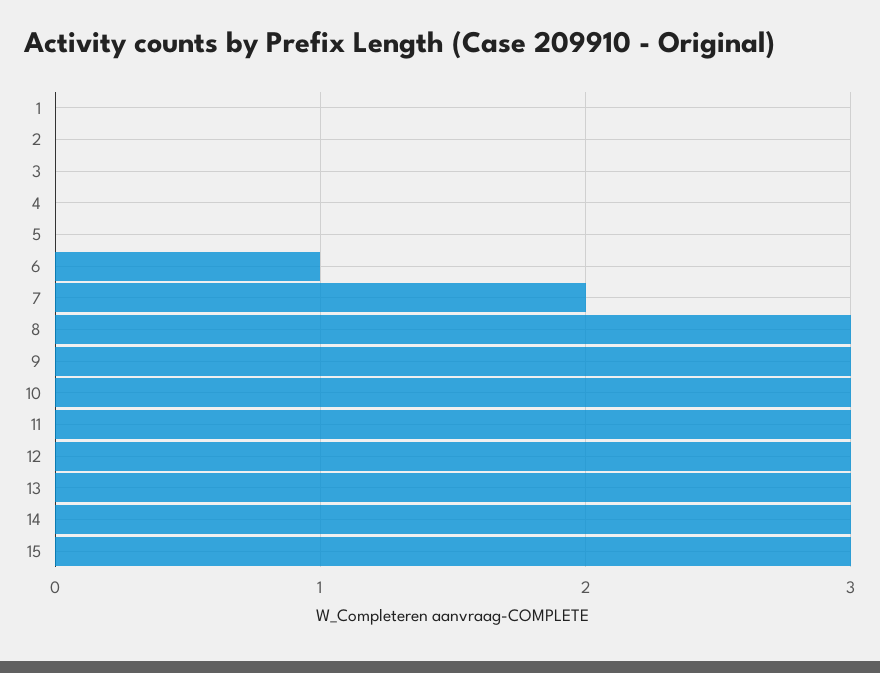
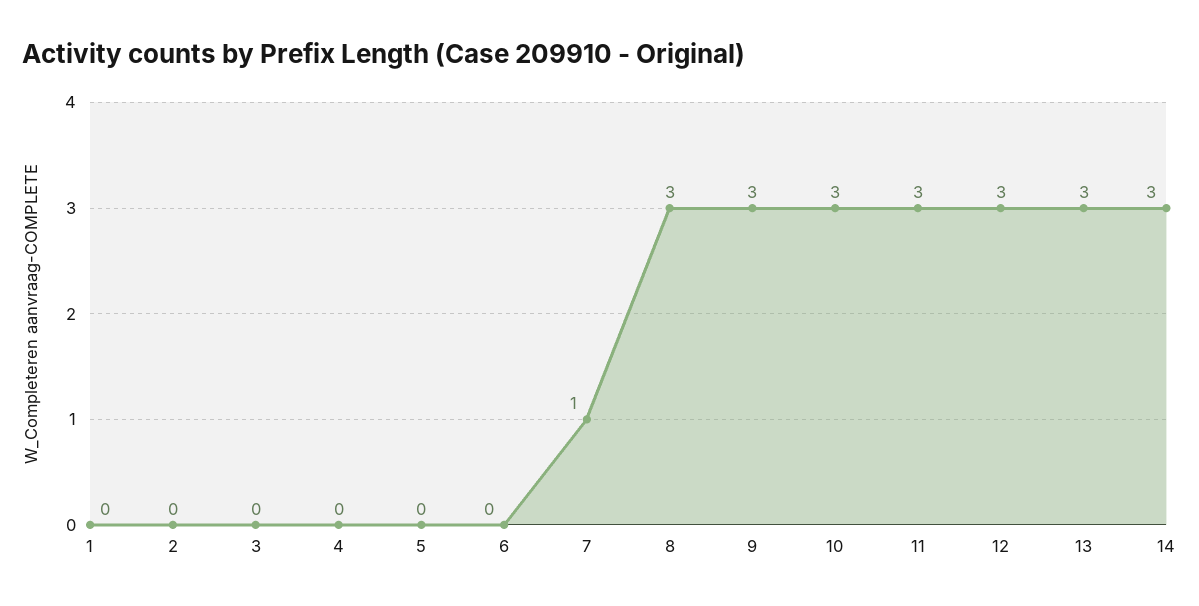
6: 1 -> 0
7: 2 -> 1
15: 3 -> none

